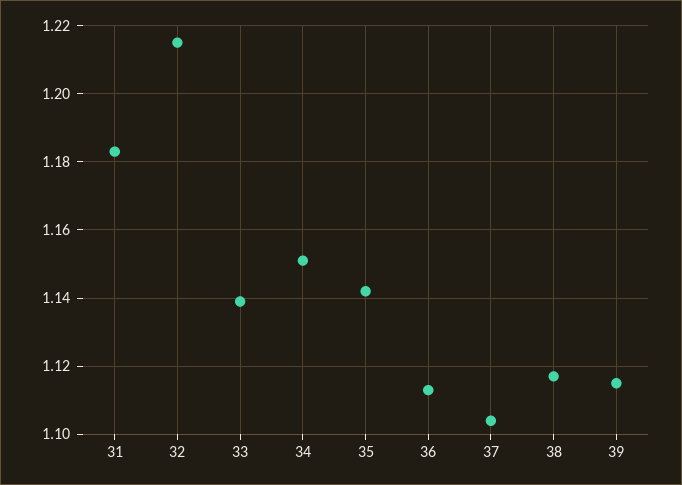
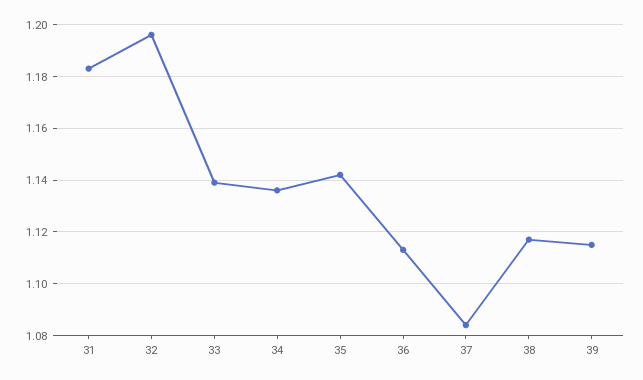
32: 1.215 -> 1.195
34: 1.15 -> 1.135
37: 1.105 -> 1.085

